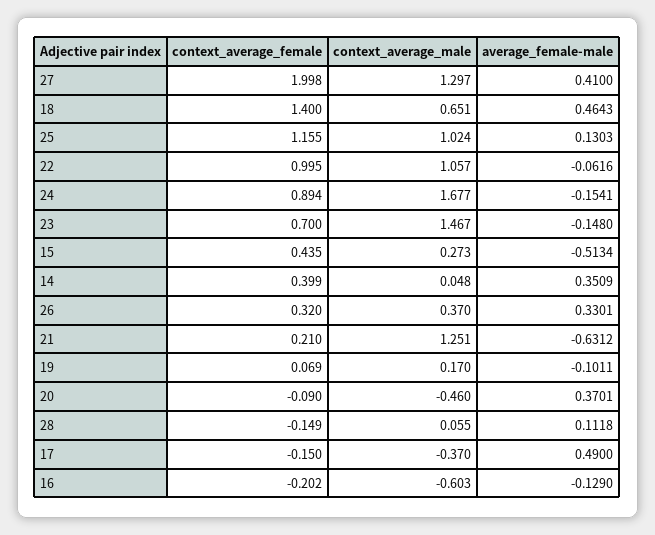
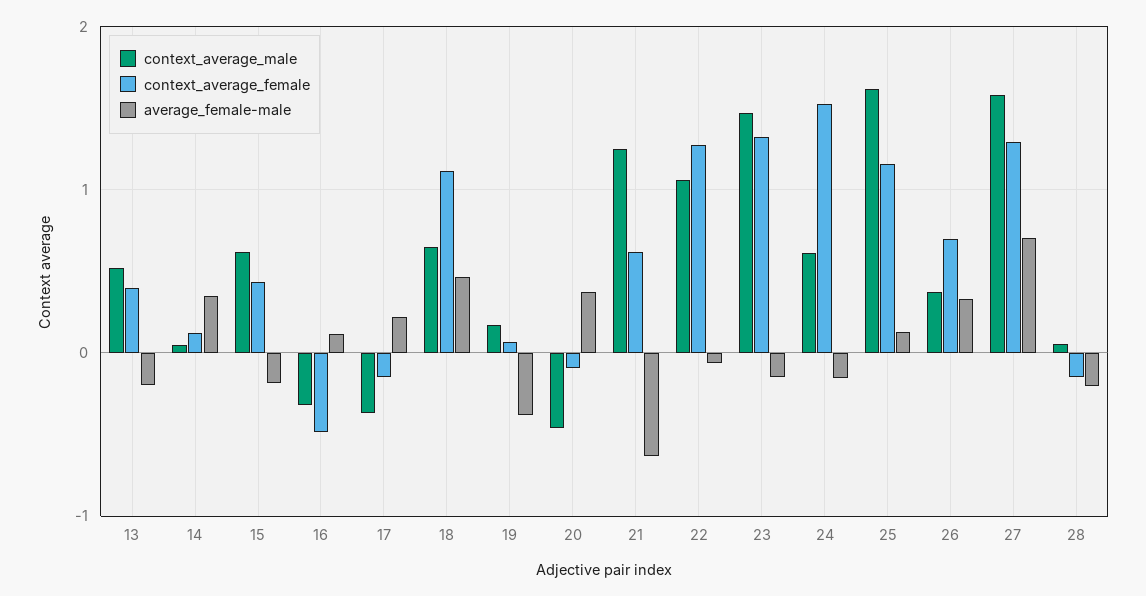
context_average_female, 27: 1.998 -> 1.3
context_average_male, 27: 1.297 -> 1.6
average_female-male, 27: 0.41 -> 0.7
context_average_female, 18: 1.4 -> 1.1
context_average_male, 25: 1.024 -> 1.6
context_average_female, 22: 0.995 -> 1.3
context_average_female, 24: 0.894 -> 1.5
context_average_male, 24: 1.677 -> 0.6
context_average_female, 23: 0.7 -> 1.3
context_average_male, 15: 0.273 -> 0.6
average_female-male, 15: -0.5134 -> -0.2
context_average_female, 14: 0.399 -> 0.1
context_average_female, 26: 0.32 -> 0.7
context_average_female, 21: 0.21 -> 0.6
average_female-male, 19: -0.1011 -> -0.4
average_female-male, 28: 0.1118 -> -0.2
average_female-male, 17: 0.49 -> 0.2
context_average_female, 16: -0.202 -> -0.5
context_average_male, 16: -0.603 -> -0.3
average_female-male, 16: -0.129 -> 0.1
context_average_male, 13: none -> 0.5
context_average_female, 13: none -> 0.4
average_female-male, 13: none -> -0.2

